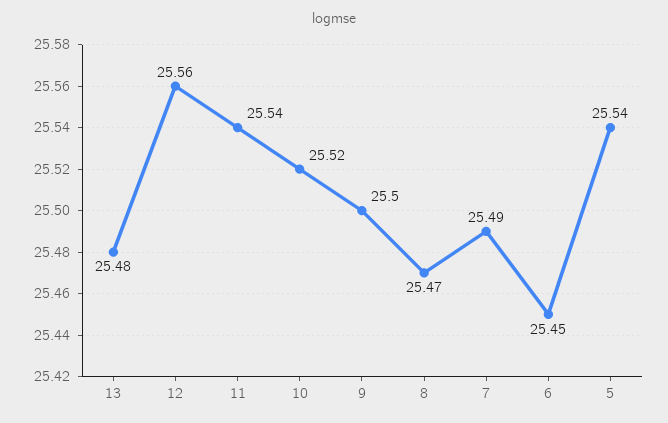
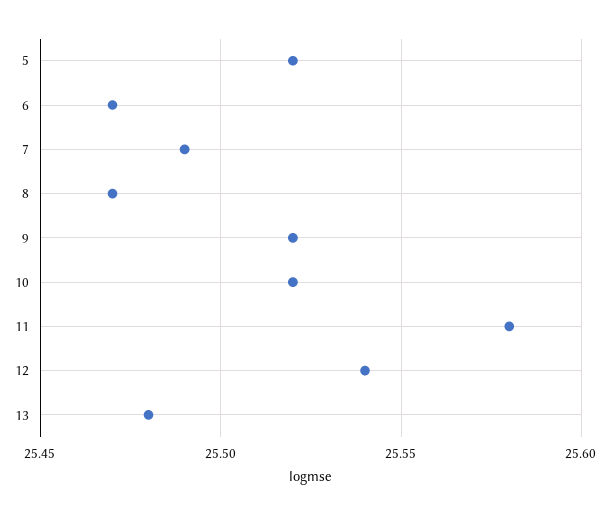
12: 25.56 -> 25.54
11: 25.54 -> 25.58
9: 25.5 -> 25.52
6: 25.45 -> 25.47
5: 25.54 -> 25.52

